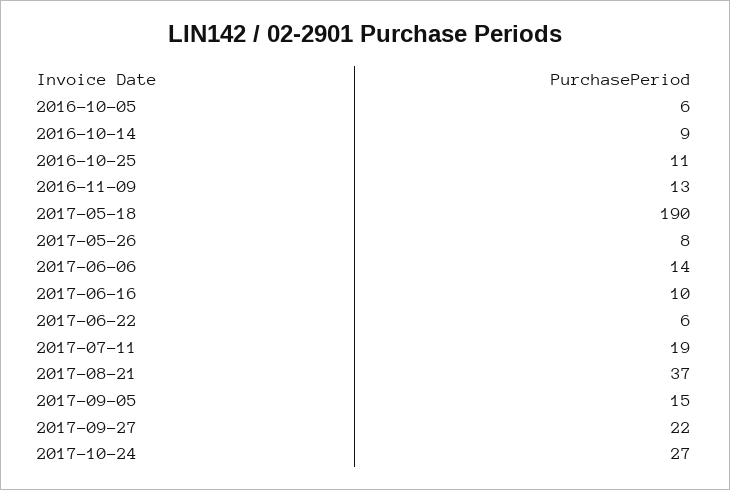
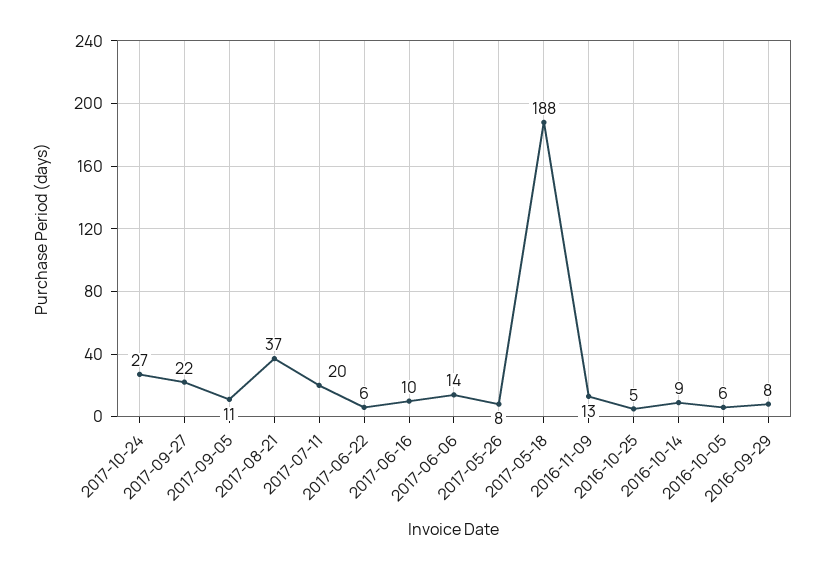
2016-10-25: 11 -> 5
2017-05-18: 190 -> 188
2017-07-11: 19 -> 20
2017-09-05: 15 -> 11
2016-09-29: none -> 8

